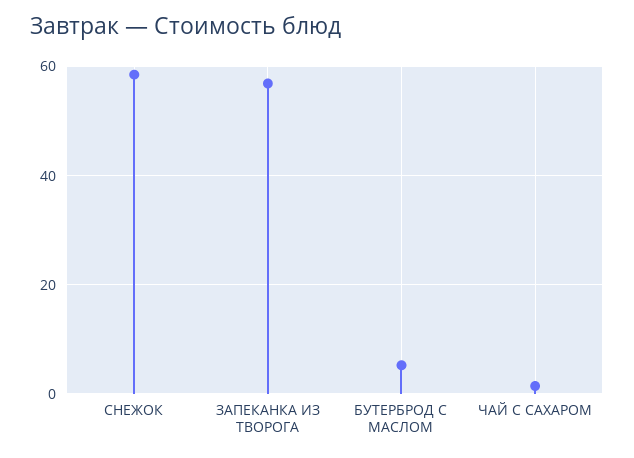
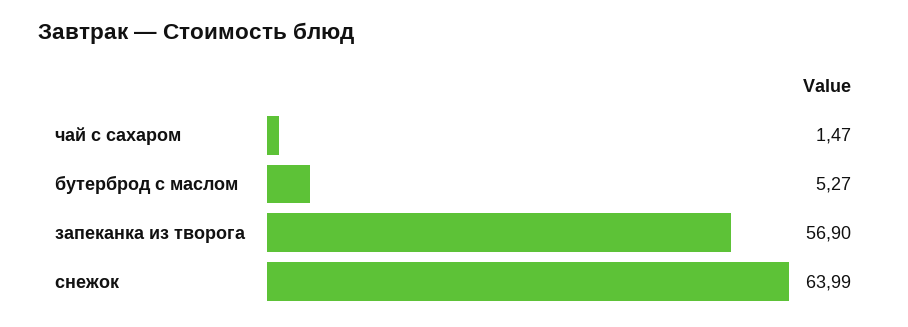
СНЕЖОК: 58 -> 63.99

